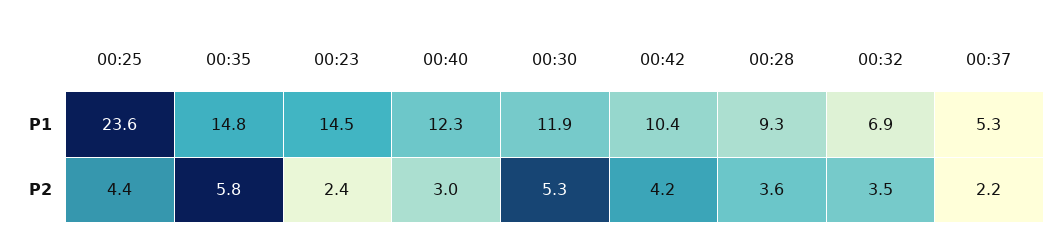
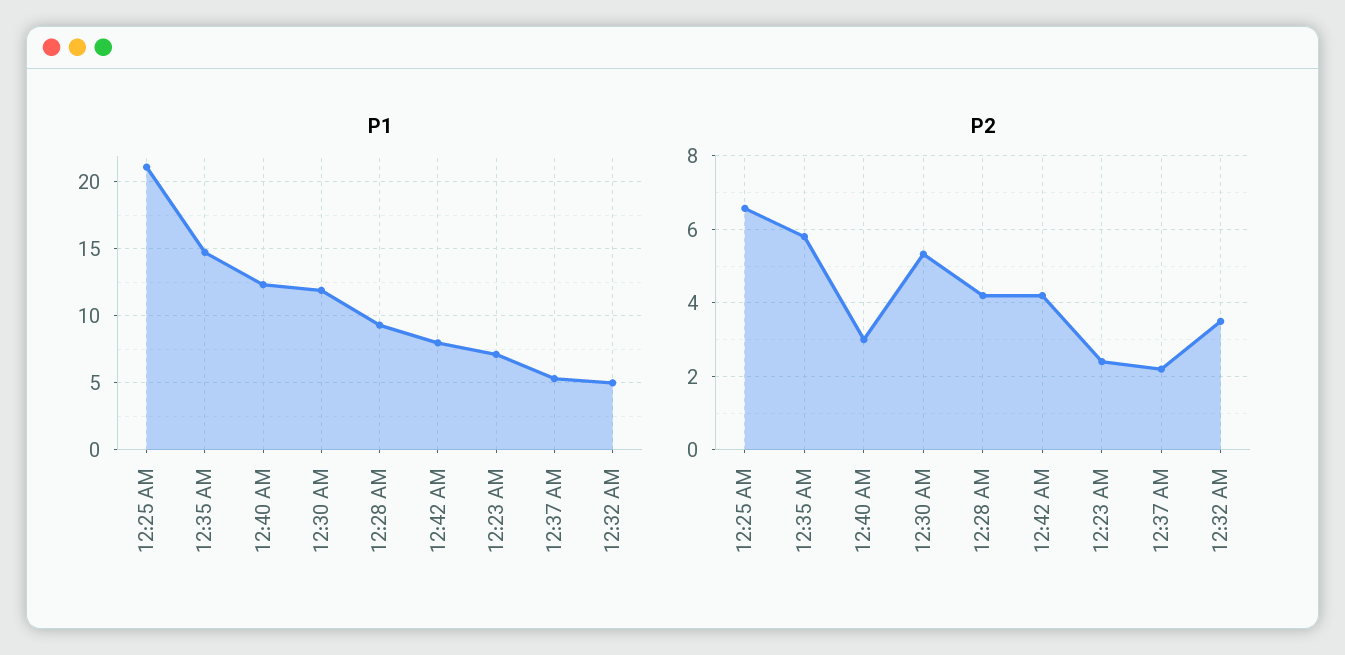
P1, 00:25: 23.6 -> 21
P1, 00:23: 14.5 -> 7
P1, 00:42: 10.4 -> 8
P1, 00:32: 6.9 -> 5
P2, 00:25: 4.4 -> 6.6
P2, 00:28: 3.6 -> 4.2

